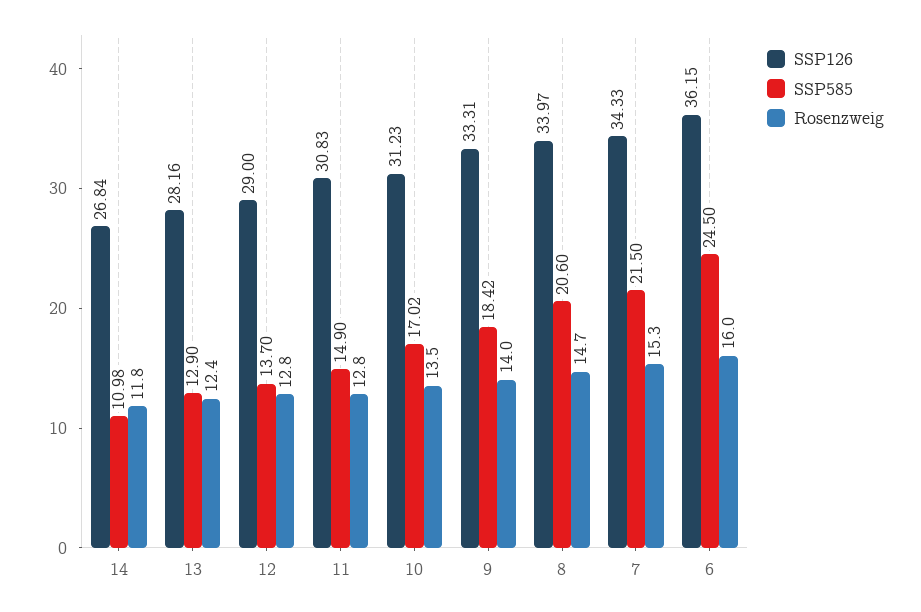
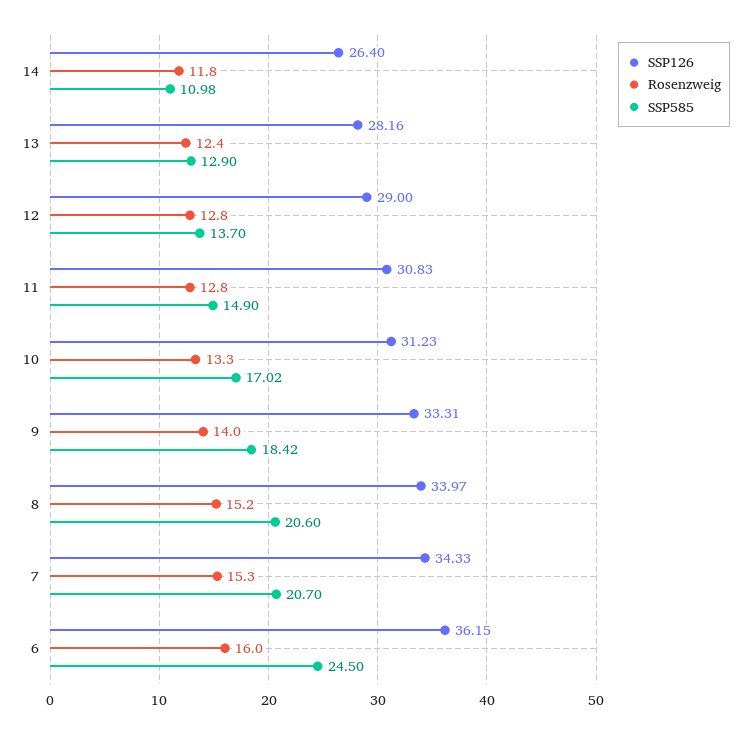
SSP126, 14: 26.84 -> 26.4
Rosenzweig, 10: 13.5 -> 13.3
Rosenzweig, 8: 14.7 -> 15.2
SSP585, 7: 21.5 -> 20.7

